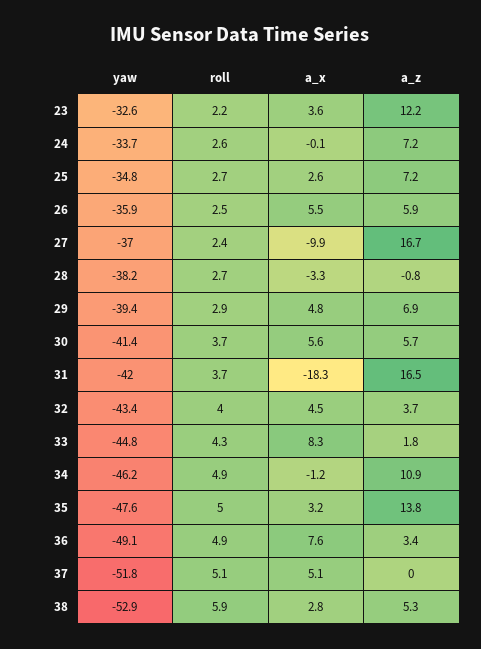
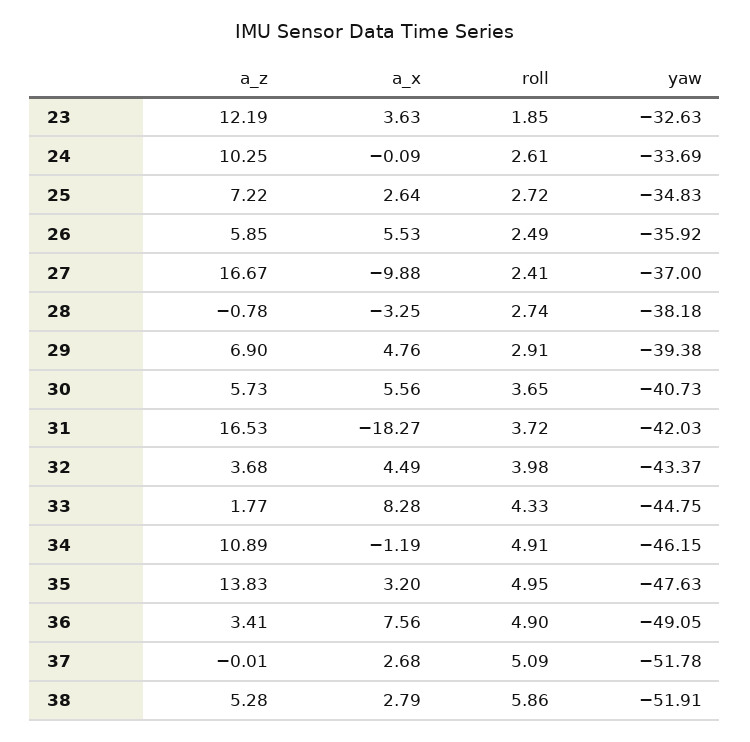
roll, 23: 2.2 -> 1.85
a_z, 24: 7.2 -> 10.25
yaw, 30: -41.4 -> -40.73
a_x, 37: 5.1 -> 2.68
yaw, 38: -52.9 -> -51.91

